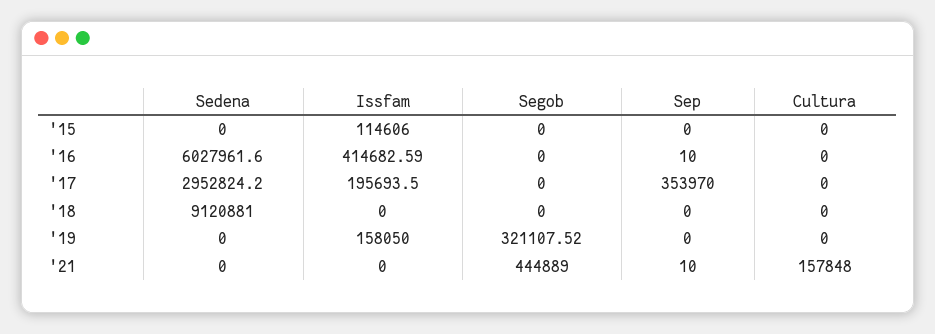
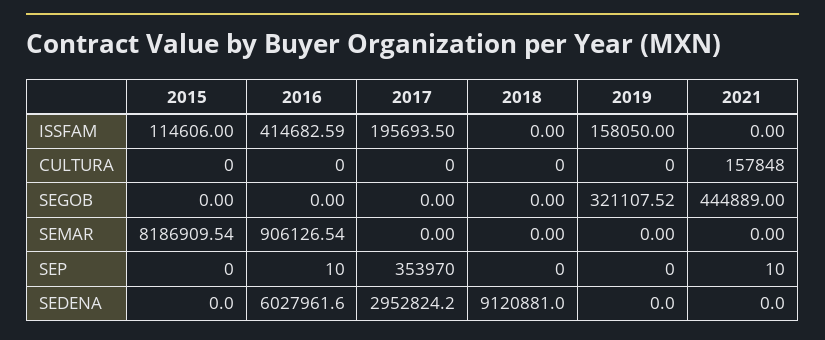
SEMAR, '15: none -> 8186909.54
SEMAR, '16: none -> 906126.54
SEMAR, '17: none -> 0
SEMAR, '18: none -> 0
SEMAR, '19: none -> 0
SEMAR, '21: none -> 0

